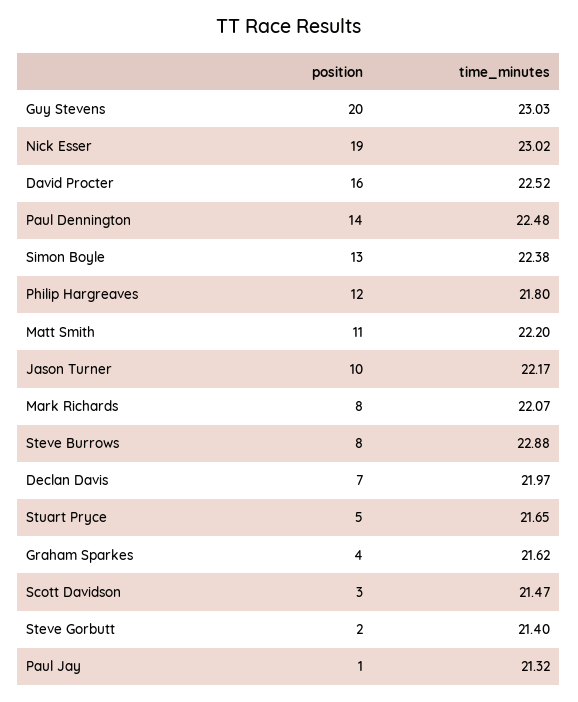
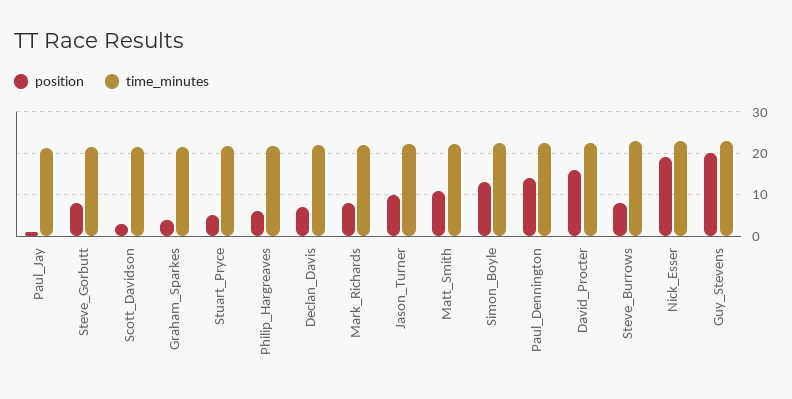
position, Philip Hargreaves: 12 -> 6
position, Steve Gorbutt: 2 -> 8

